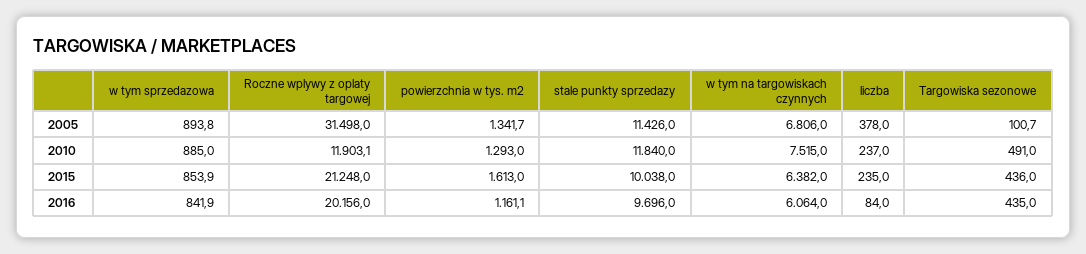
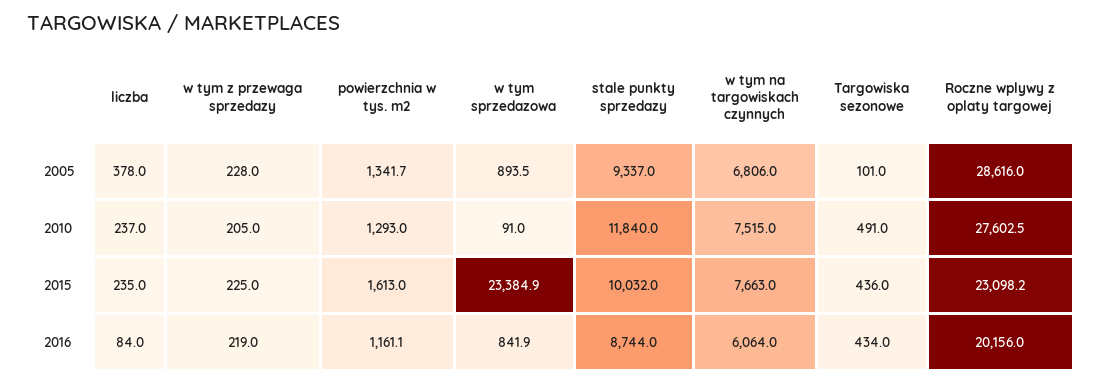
w tym sprzedazowa, 2005: 893.8 -> 893.5
Roczne wplywy z oplaty targowej, 2005: 31498 -> 28616
stale punkty sprzedazy, 2005: 11426 -> 9337
Targowiska sezonowe, 2005: 100.7 -> 101
w tym sprzedazowa, 2010: 885 -> 91
Roczne wplywy z oplaty targowej, 2010: 11903.1 -> 27602.5
w tym sprzedazowa, 2015: 853.9 -> 23384.9
Roczne wplywy z oplaty targowej, 2015: 21248 -> 23098.2
stale punkty sprzedazy, 2015: 10038 -> 10032
w tym na targowiskach czynnych, 2015: 6382 -> 7663
stale punkty sprzedazy, 2016: 9696 -> 8744
Targowiska sezonowe, 2016: 435 -> 434
w tym z przewaga sprzedazy, 2005: none -> 228
w tym z przewaga sprzedazy, 2010: none -> 205
w tym z przewaga sprzedazy, 2015: none -> 225
w tym z przewaga sprzedazy, 2016: none -> 219

